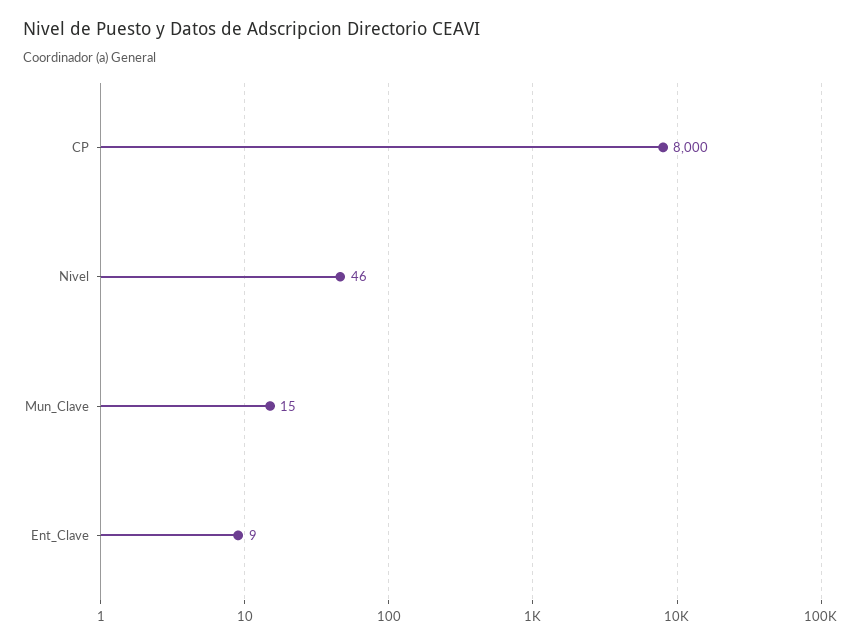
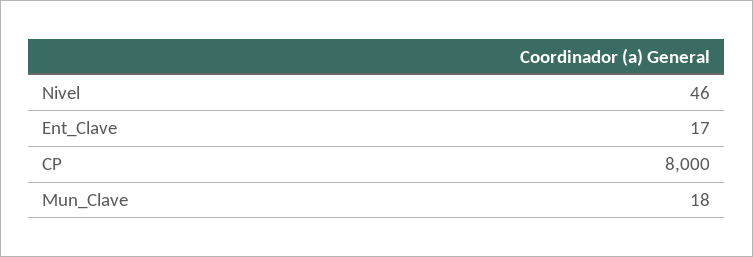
Mun_Clave: 15 -> 18
Ent_Clave: 9 -> 17

